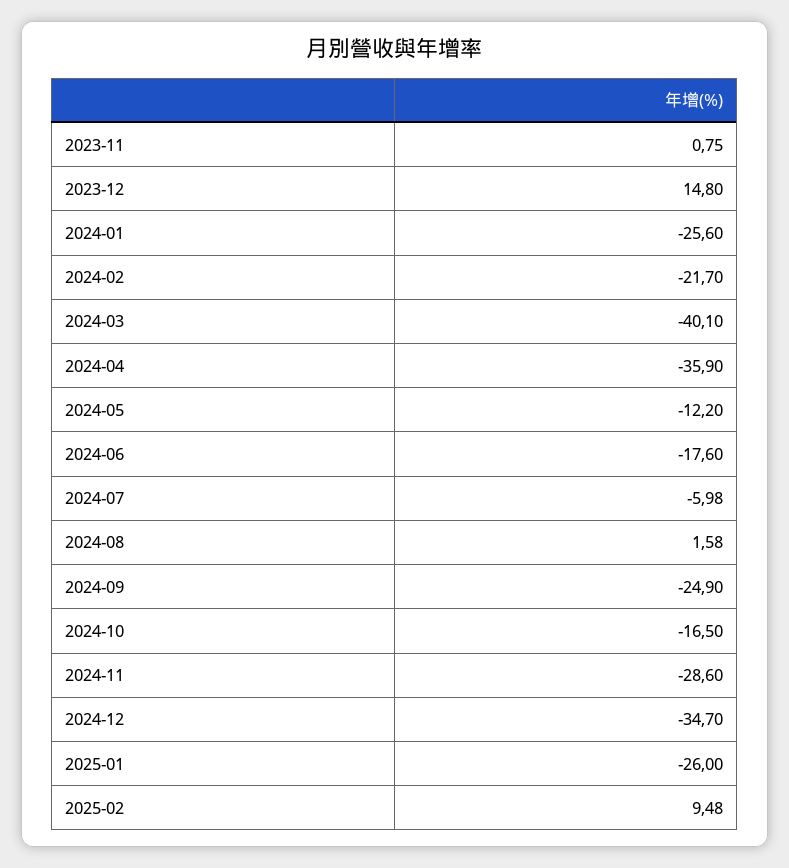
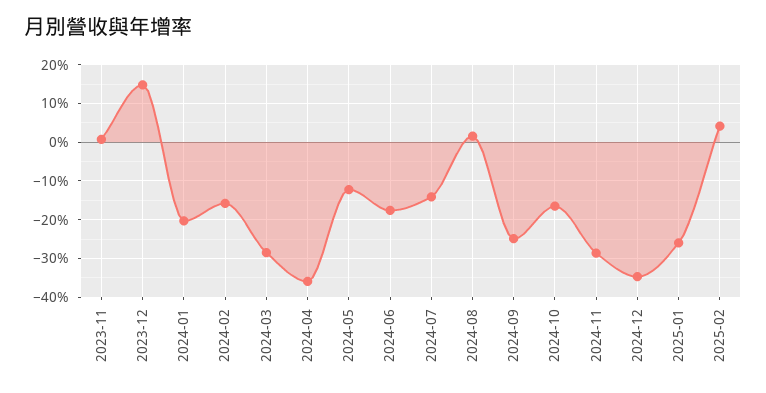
2024-01: -25.6 -> -20
2024-02: -21.7 -> -16
2024-03: -40.1 -> -28
2024-07: -5.98 -> -14
2025-02: 9.48 -> 4

